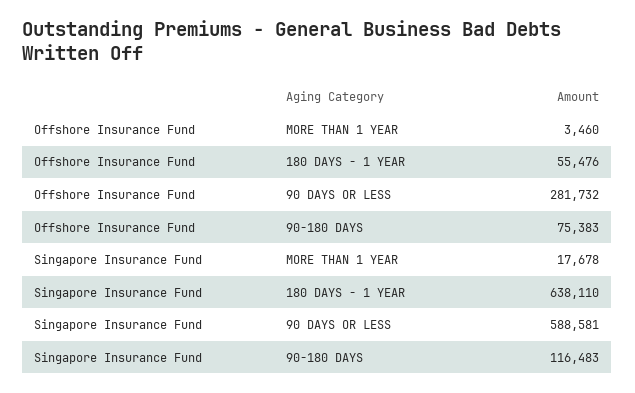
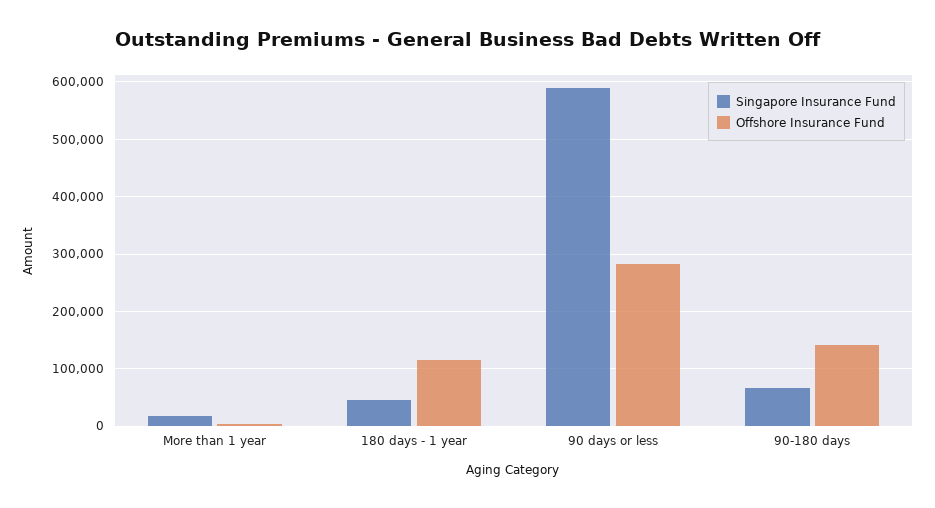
Offshore Insurance Fund, 180 DAYS - 1 YEAR: 55476 -> 120000
Offshore Insurance Fund, 90-180 DAYS: 75383 -> 140000
Singapore Insurance Fund, 180 DAYS - 1 YEAR: 638110 -> 40000
Singapore Insurance Fund, 90-180 DAYS: 116483 -> 60000

